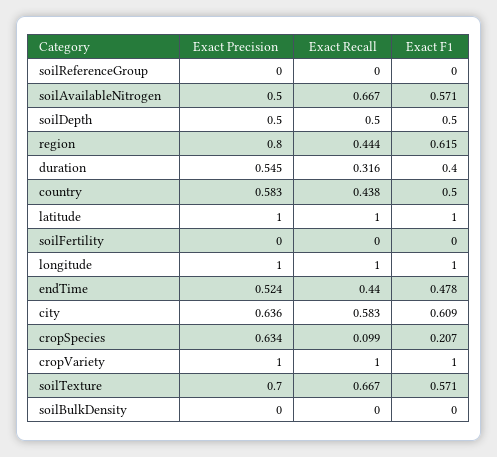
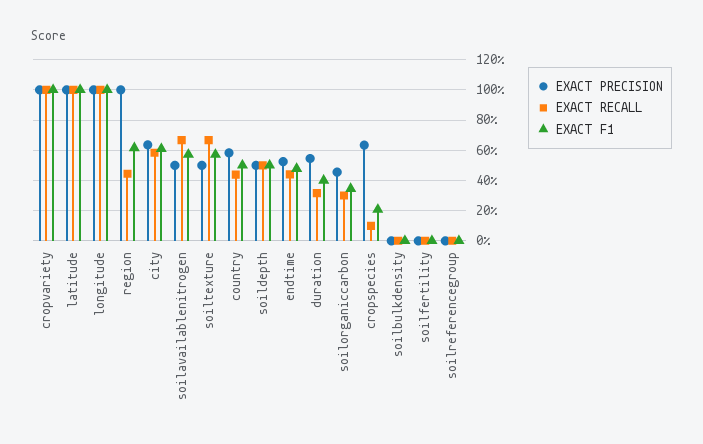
Exact Precision, region: 0.8 -> 1
Exact Precision, soilTexture: 0.7 -> 0.5
Exact Precision, soilorganiccarbon: none -> 0.45
Exact Recall, soilorganiccarbon: none -> 0.3
Exact F1, soilorganiccarbon: none -> 0.35

